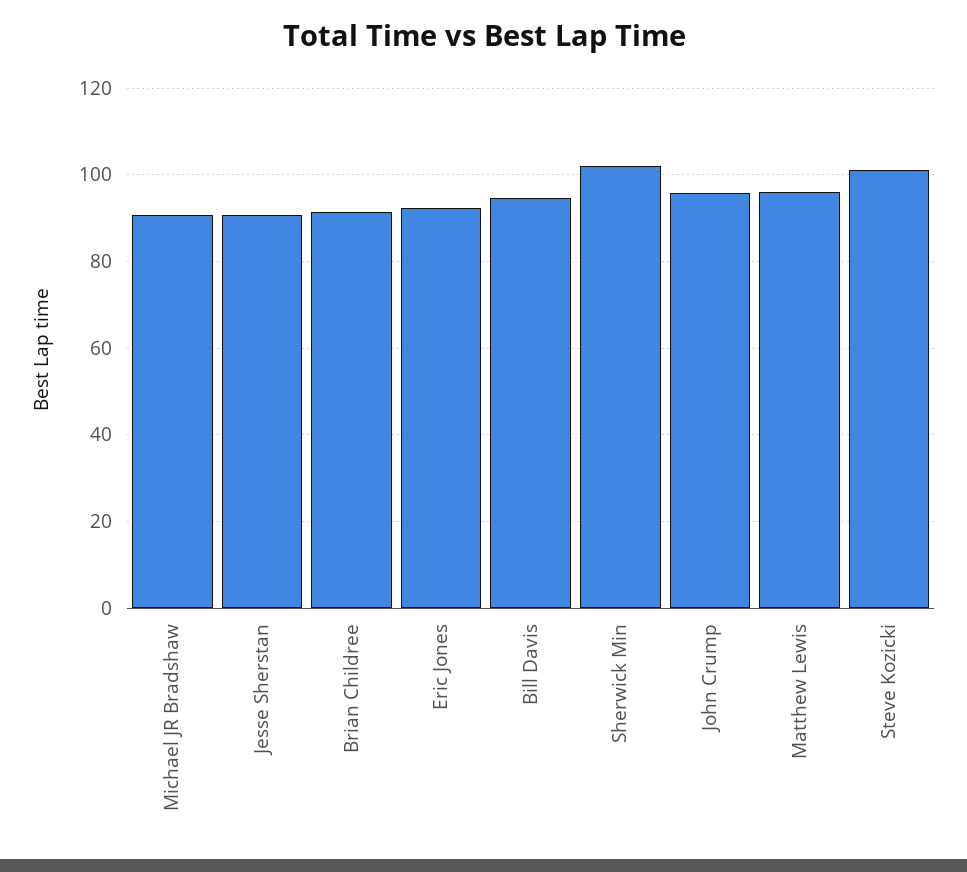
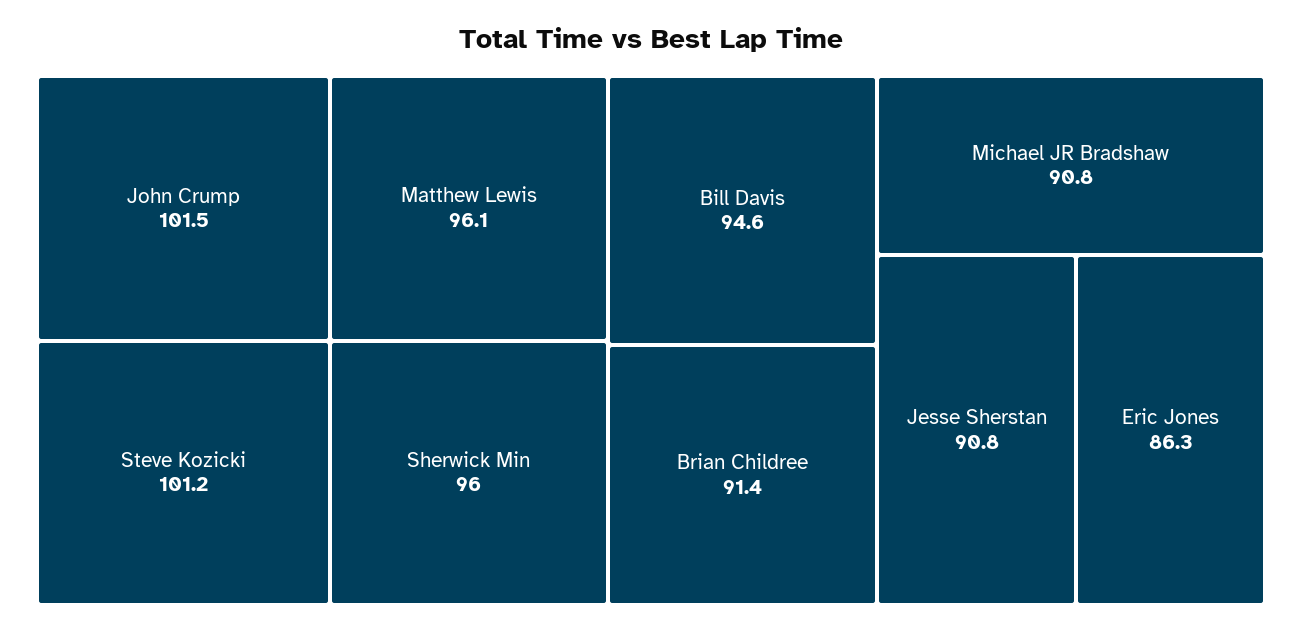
Eric Jones: 92 -> 86.3
Sherwick Min: 102 -> 96
John Crump: 96 -> 101.5

